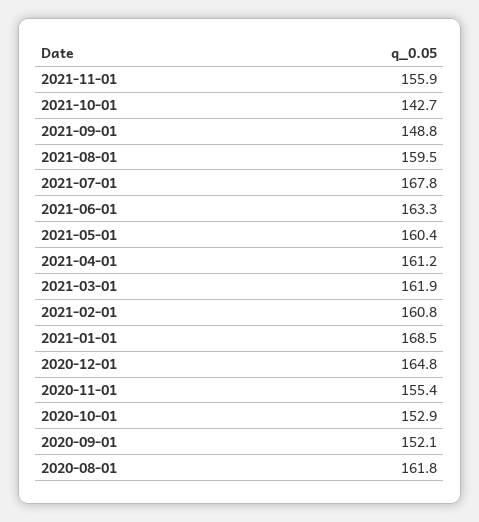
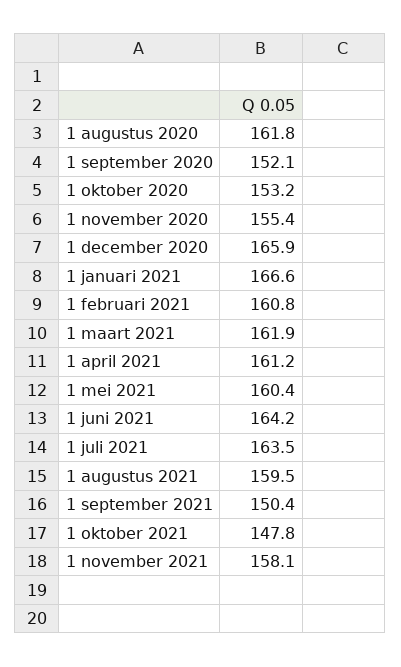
2021-11-01: 155.9 -> 158.1
2021-10-01: 142.7 -> 147.8
2021-09-01: 148.8 -> 150.4
2021-07-01: 167.8 -> 163.5
2021-06-01: 163.3 -> 164.2
2021-01-01: 168.5 -> 166.6
2020-12-01: 164.8 -> 165.9
2020-10-01: 152.9 -> 153.2

